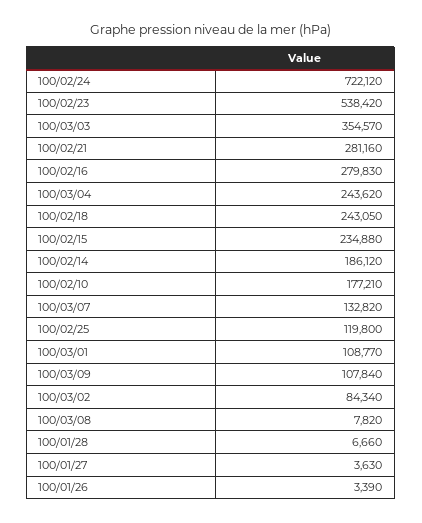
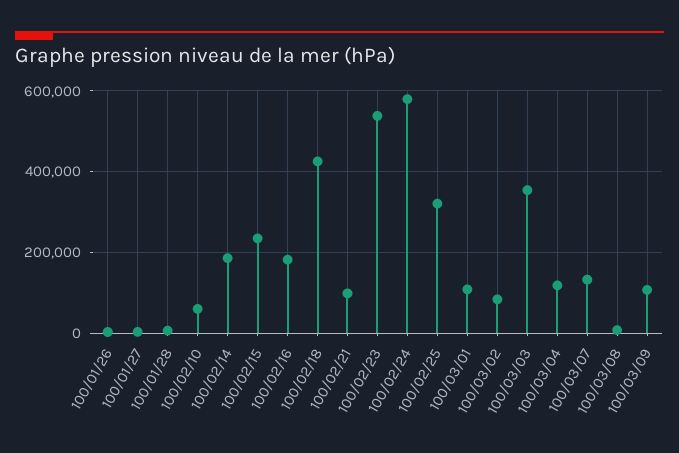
100/02/24: 722120 -> 580000
100/02/21: 281160 -> 100000
100/02/16: 279830 -> 180000
100/03/04: 243620 -> 120000
100/02/18: 243050 -> 420000
100/02/10: 177210 -> 60000
100/02/25: 119800 -> 320000

